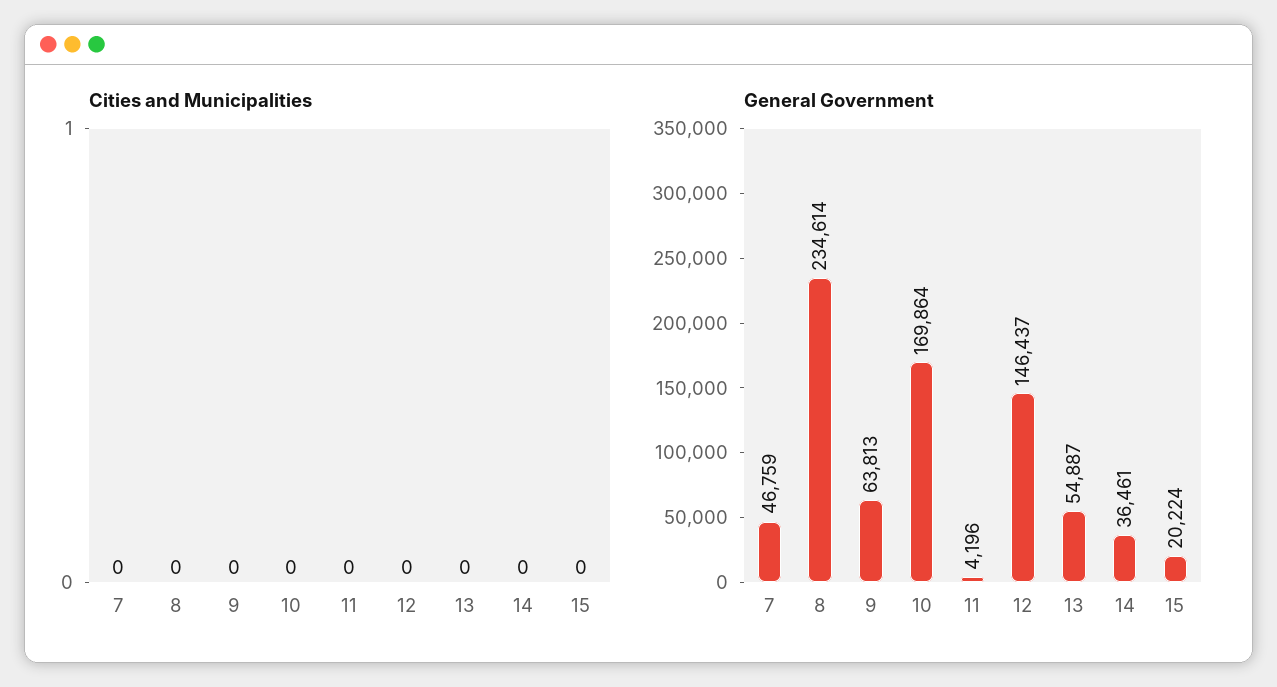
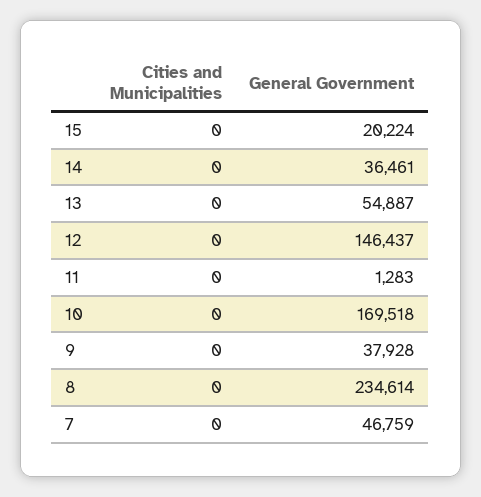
General Government, 9: 63813 -> 37928
General Government, 10: 169864 -> 169518
General Government, 11: 4196 -> 1283

